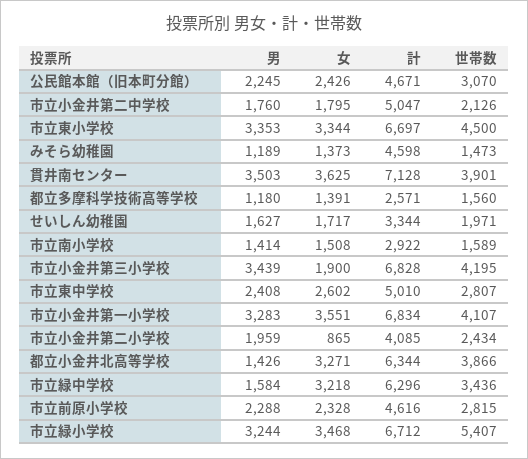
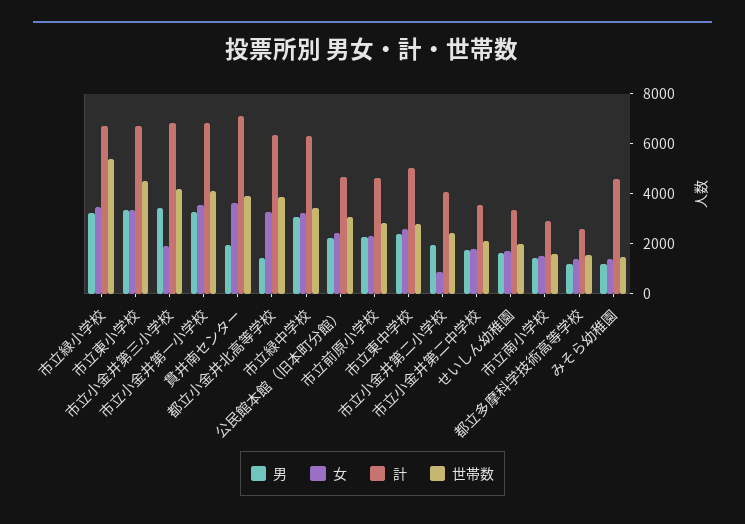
計, 市立小金井第二中学校: 5047 -> 3500
男, 貫井南センター: 3503 -> 2000
男, 市立緑中学校: 1584 -> 3000

